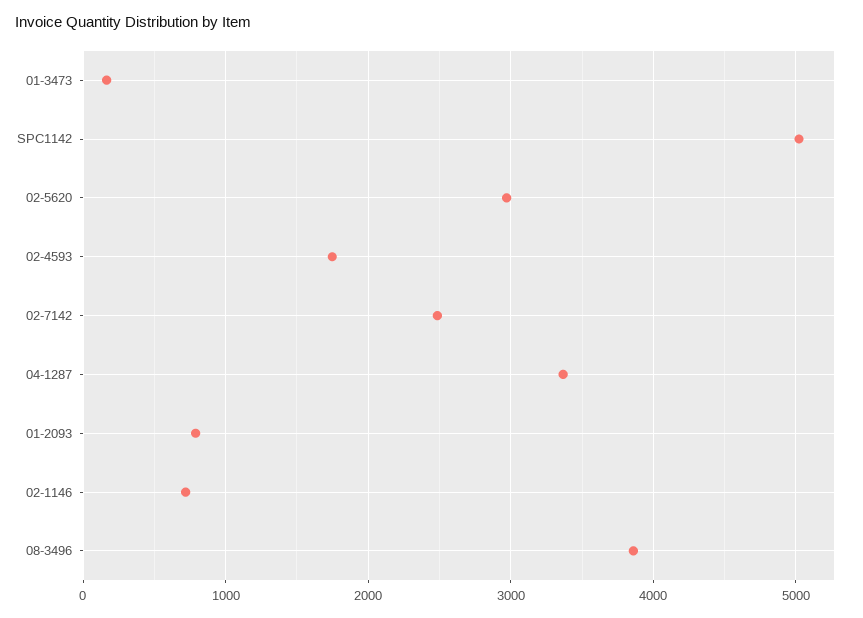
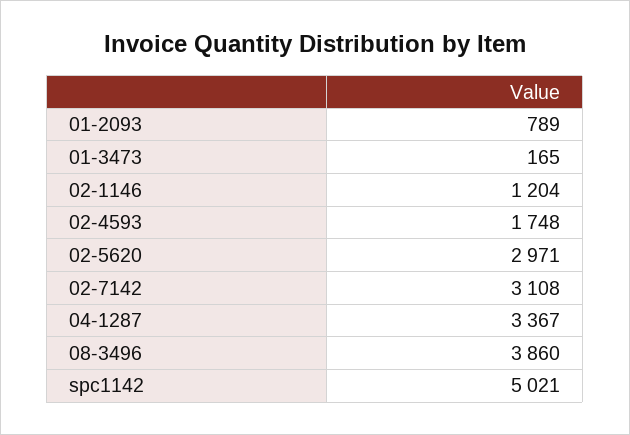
02-7142: 2500 -> 3108
02-1146: 700 -> 1204

